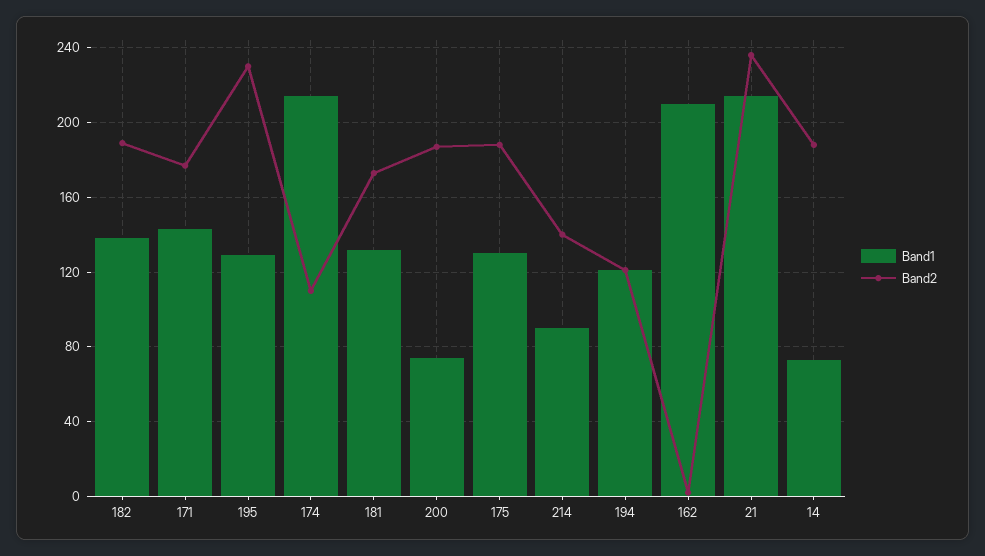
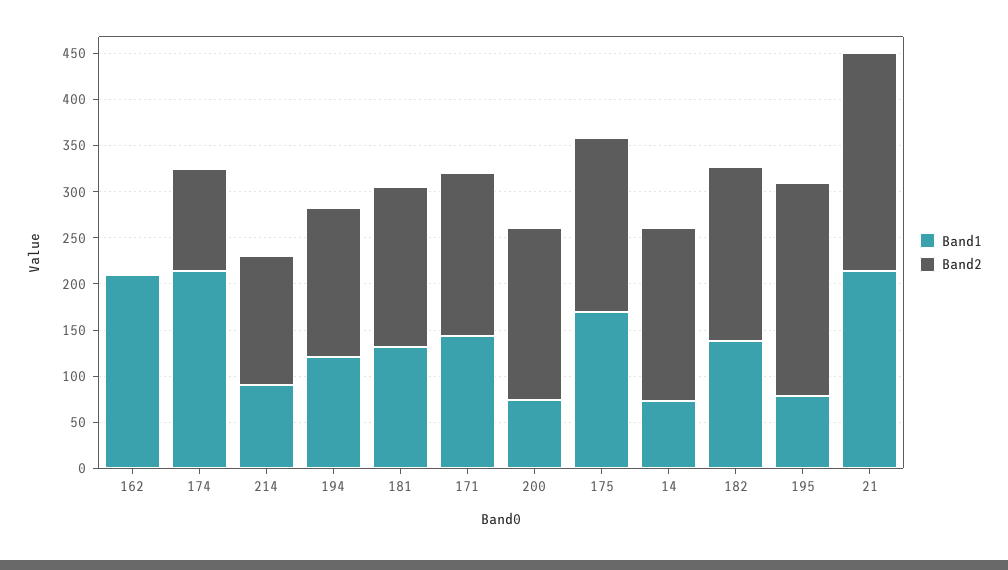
Band1, 195: 130 -> 80
Band1, 175: 130 -> 170
Band2, 194: 120 -> 160

